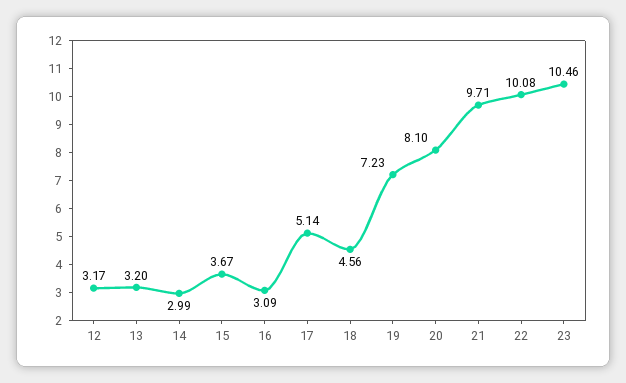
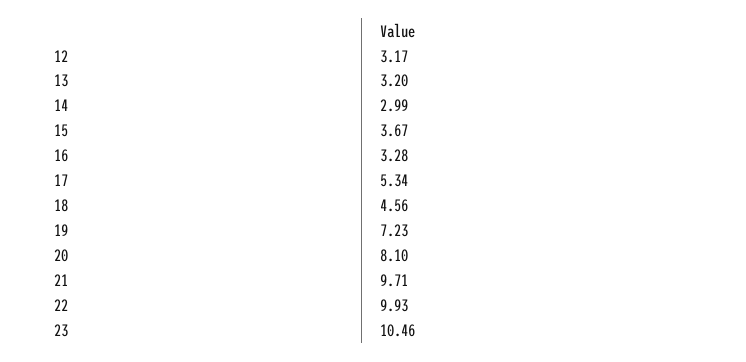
16: 3.09 -> 3.28
17: 5.14 -> 5.34
22: 10.08 -> 9.93

